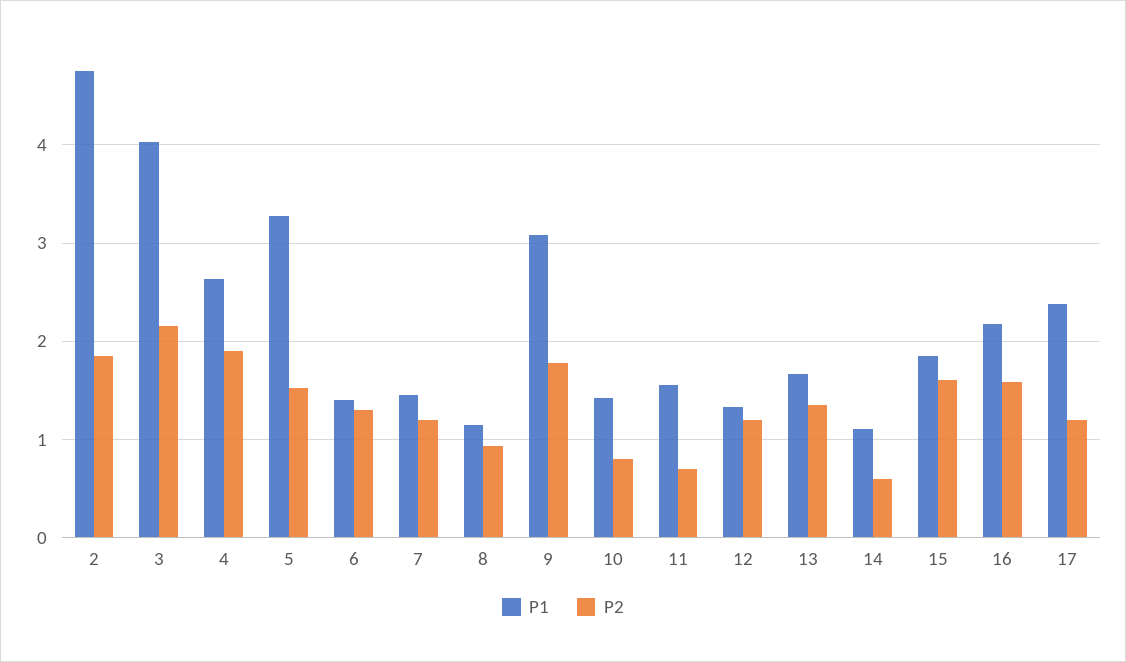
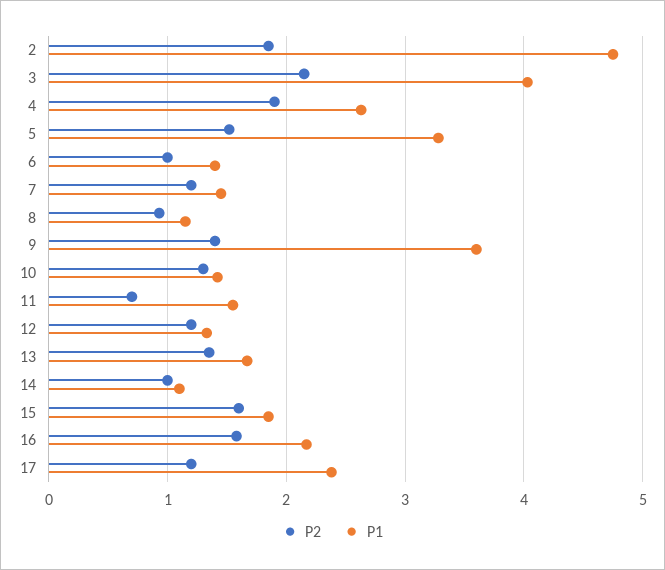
P2, 6: 1.3 -> 1
P1, 9: 3.1 -> 3.6
P2, 9: 1.8 -> 1.4
P2, 10: 0.8 -> 1.3
P2, 14: 0.6 -> 1

